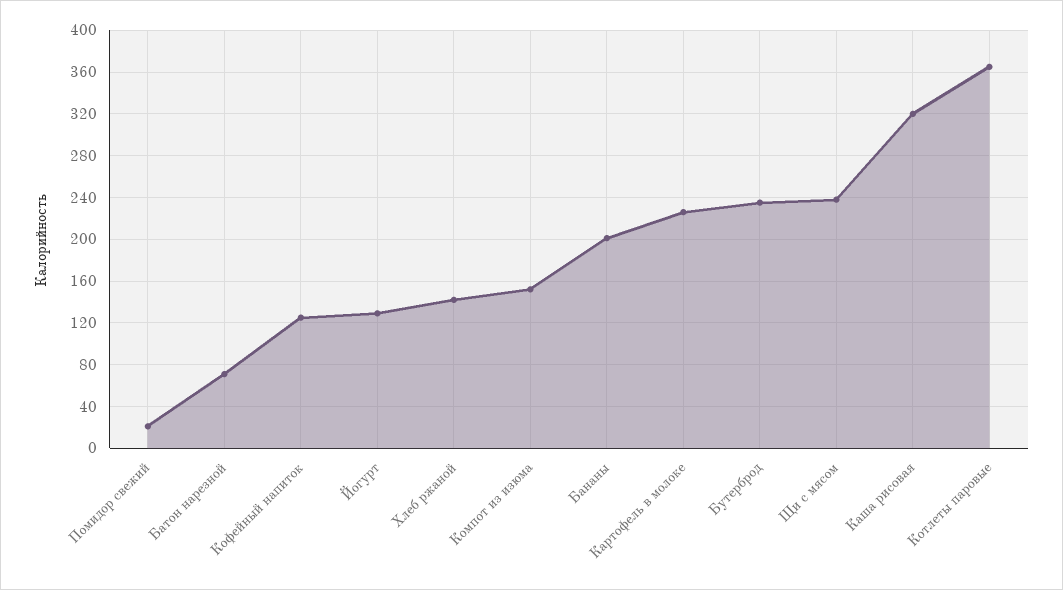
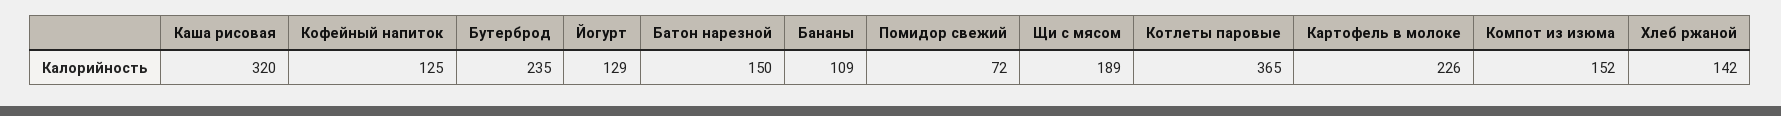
Помидор свежий: 20 -> 72
Батон нарезной: 70 -> 150
Бананы: 200 -> 109
Щи с мясом: 240 -> 189

